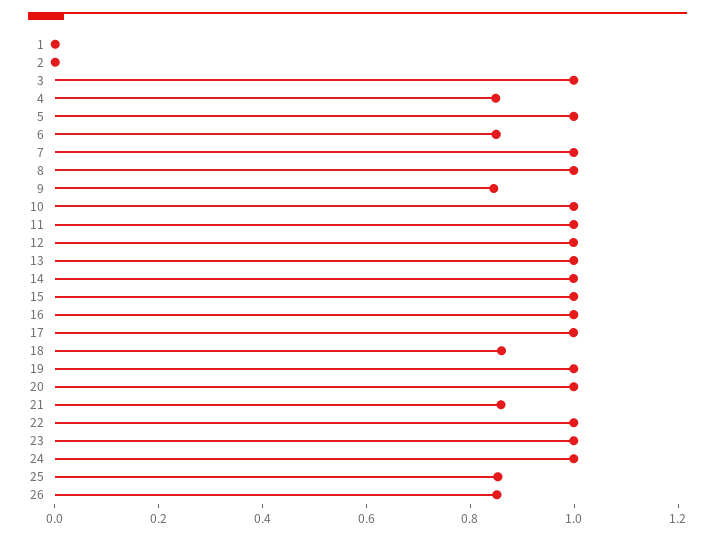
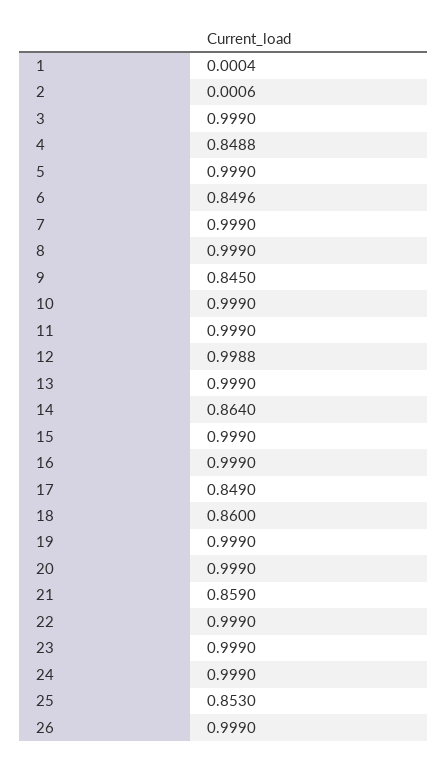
14: 1 -> 0.864
17: 1 -> 0.849
26: 0.85 -> 0.999

